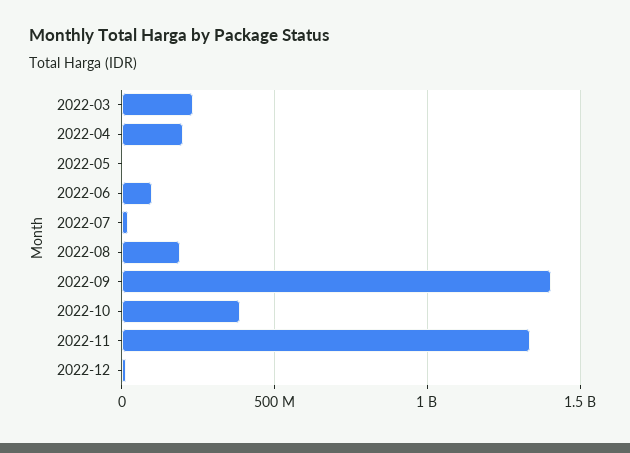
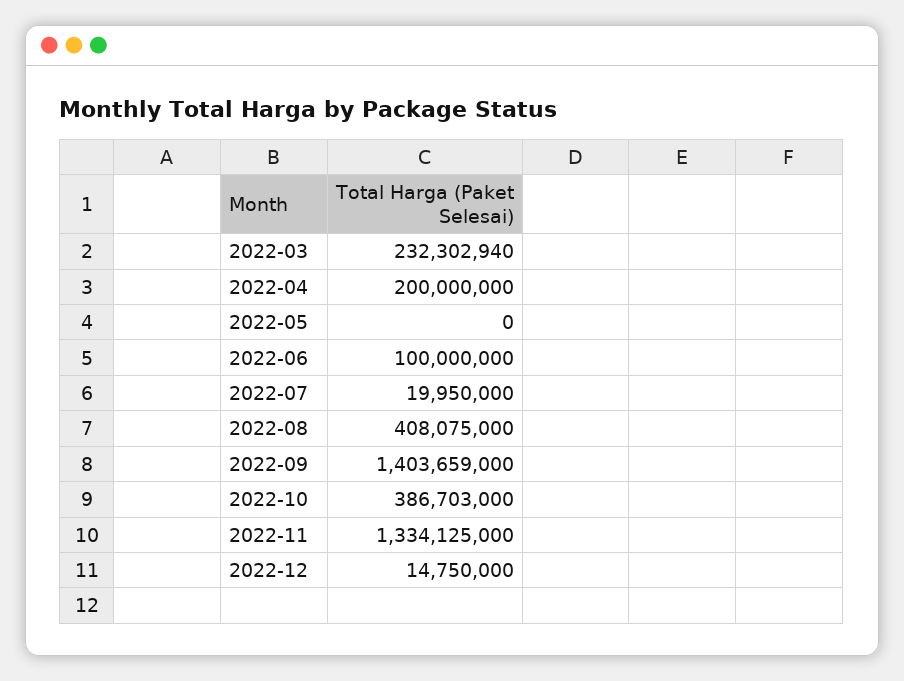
2022-08: 200000000 -> 408075000

